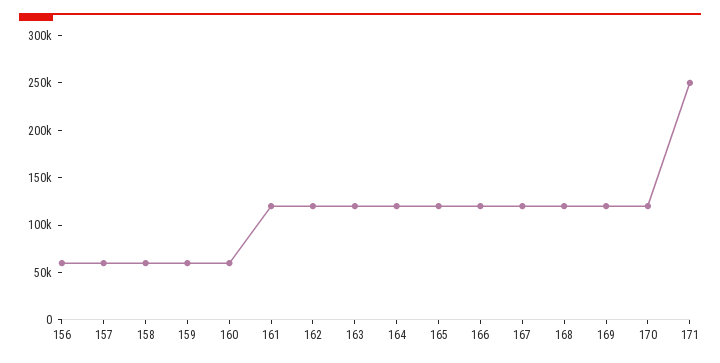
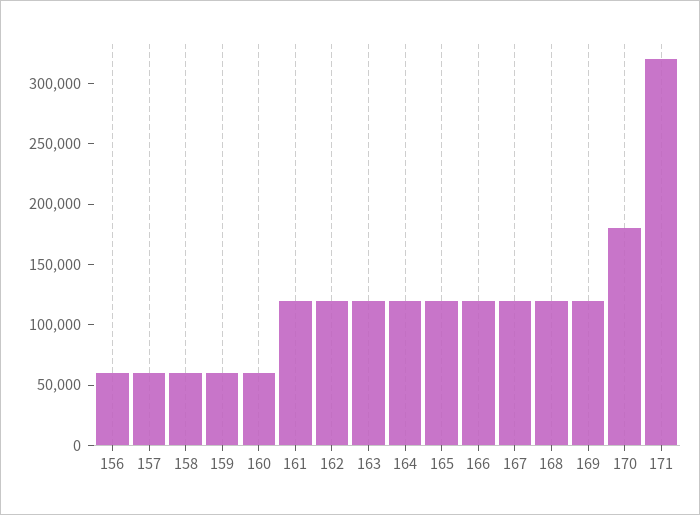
170: 120000 -> 180000
171: 250000 -> 320000

